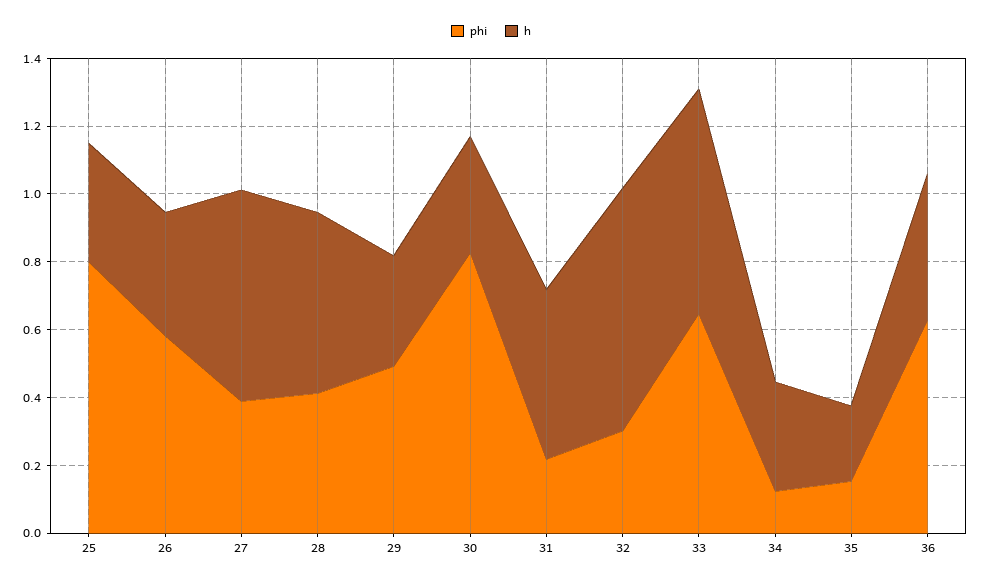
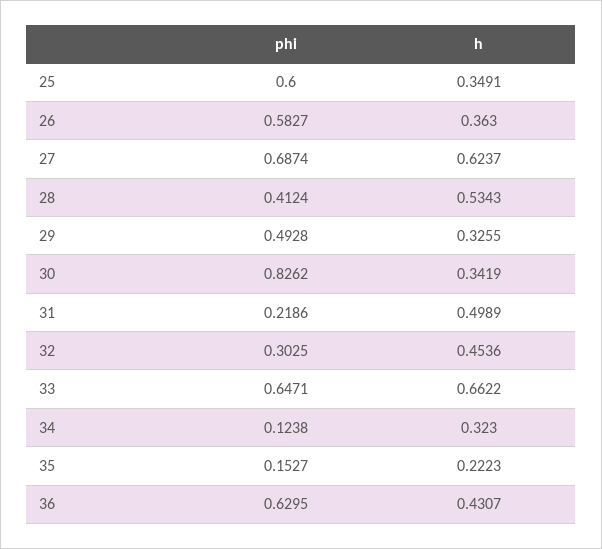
phi, 25: 0.8 -> 0.6
phi, 27: 0.4 -> 0.6874
h, 32: 0.7 -> 0.4536

